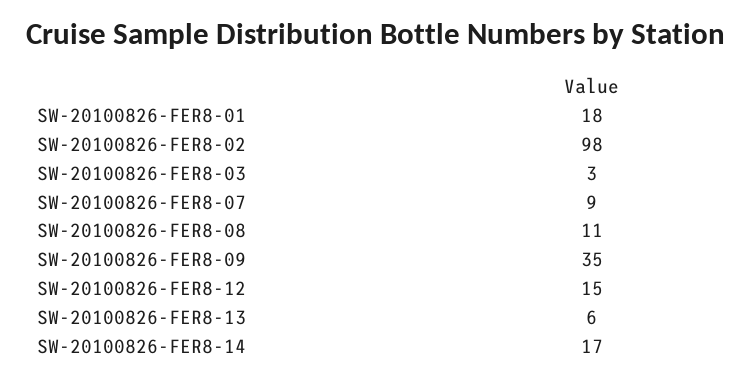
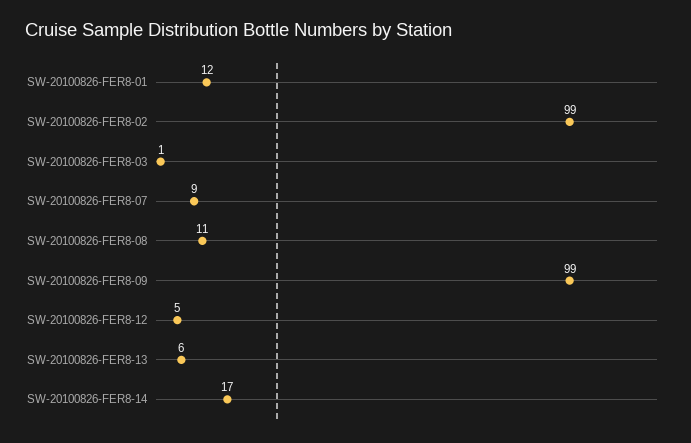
SW-20100826-FER8-01: 18 -> 12
SW-20100826-FER8-02: 98 -> 99
SW-20100826-FER8-03: 3 -> 1
SW-20100826-FER8-09: 35 -> 99
SW-20100826-FER8-12: 15 -> 5

